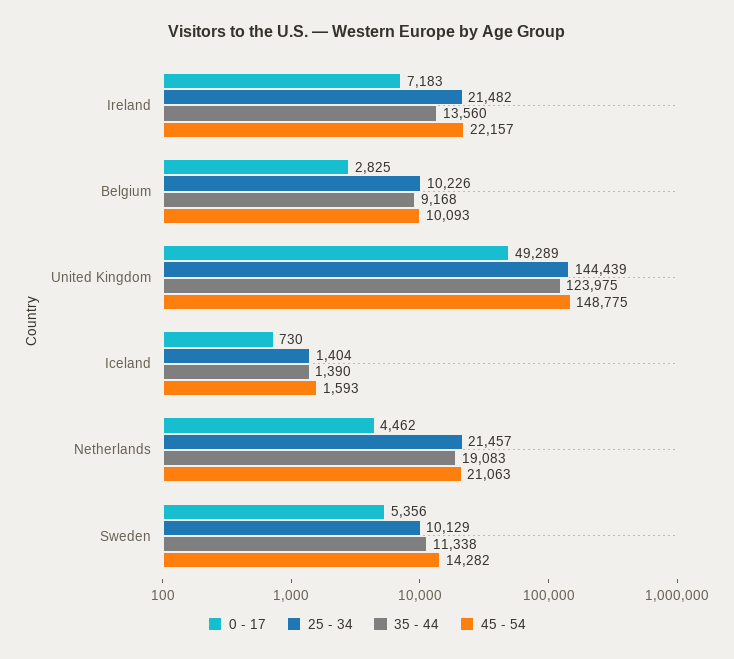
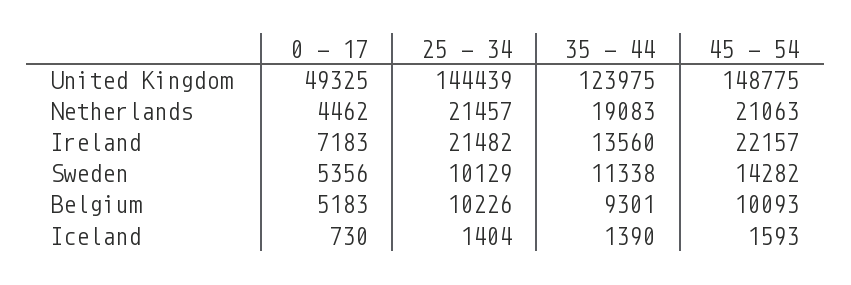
0 - 17, Belgium: 2825 -> 5183
35 - 44, Belgium: 9168 -> 9301
0 - 17, United Kingdom: 49289 -> 49325

